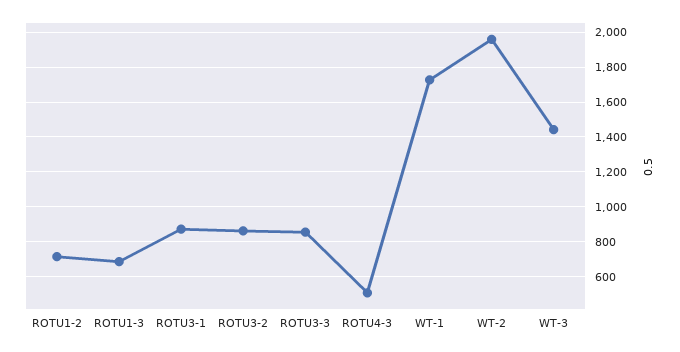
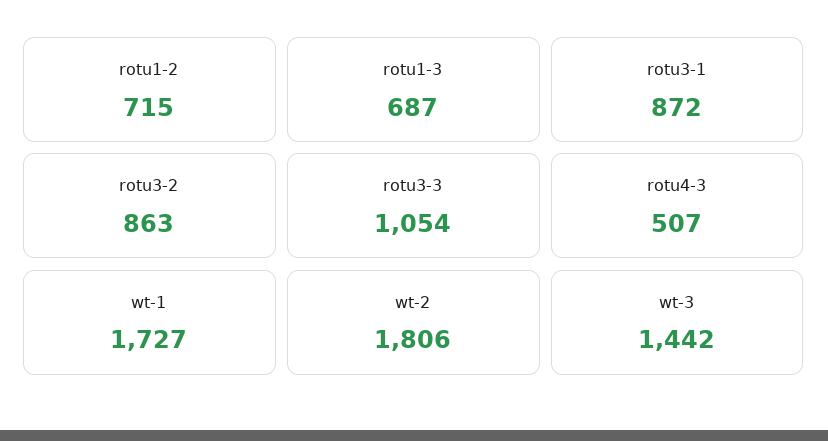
ROTU3-3: 850 -> 1054
WT-2: 1950 -> 1806

